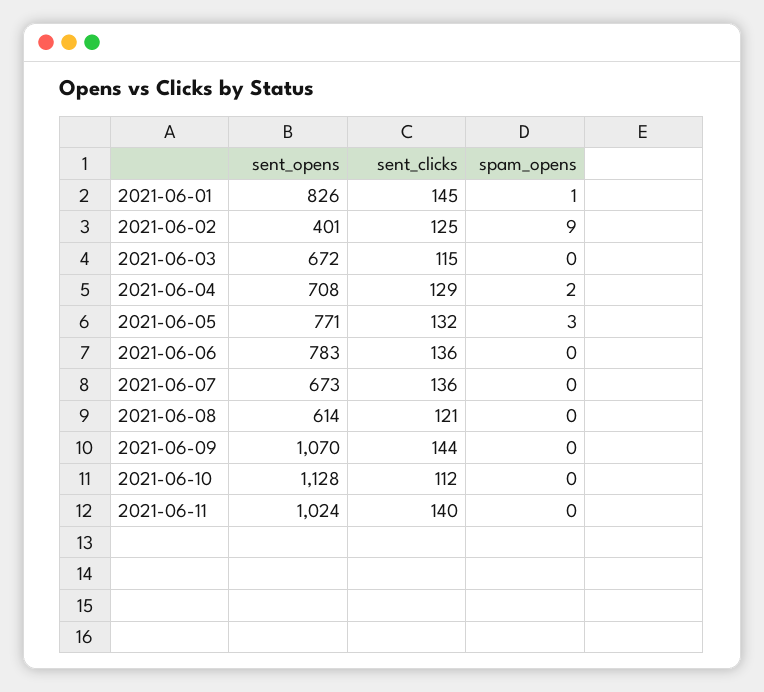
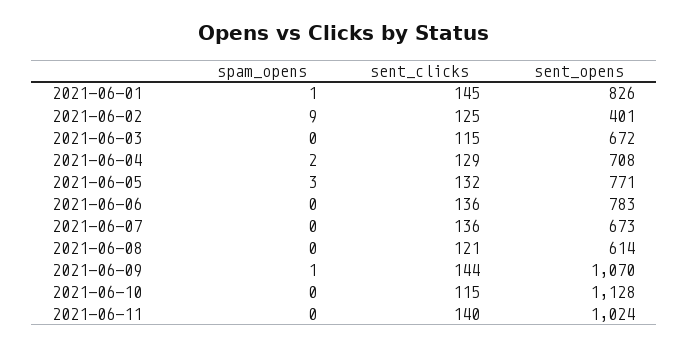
spam_opens, 2021-06-09: 0 -> 1
sent_clicks, 2021-06-10: 112 -> 115

